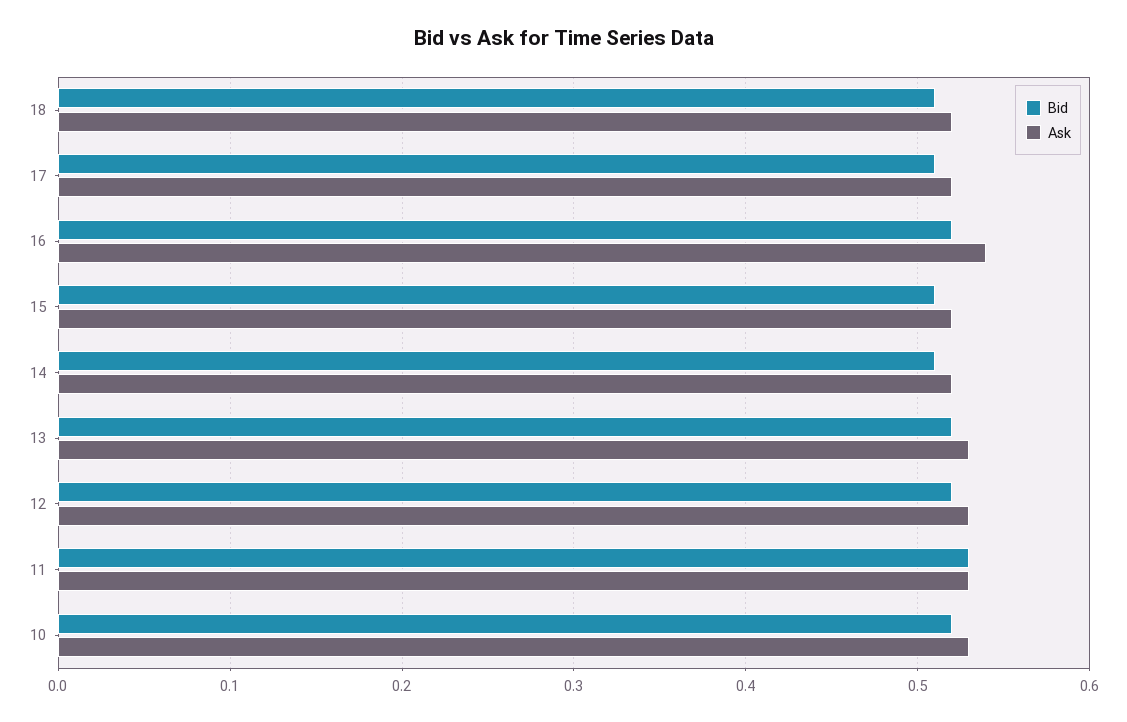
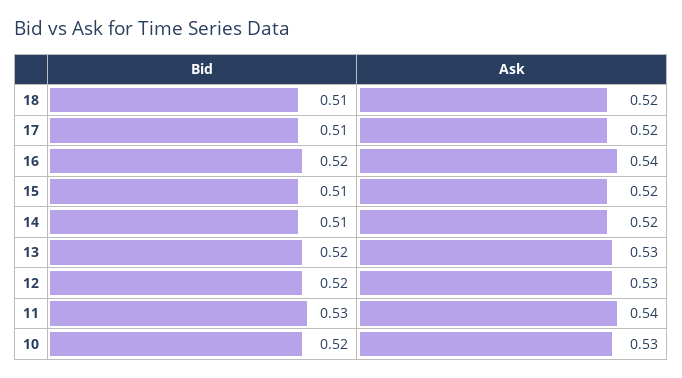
Ask, 11: 0.53 -> 0.54

